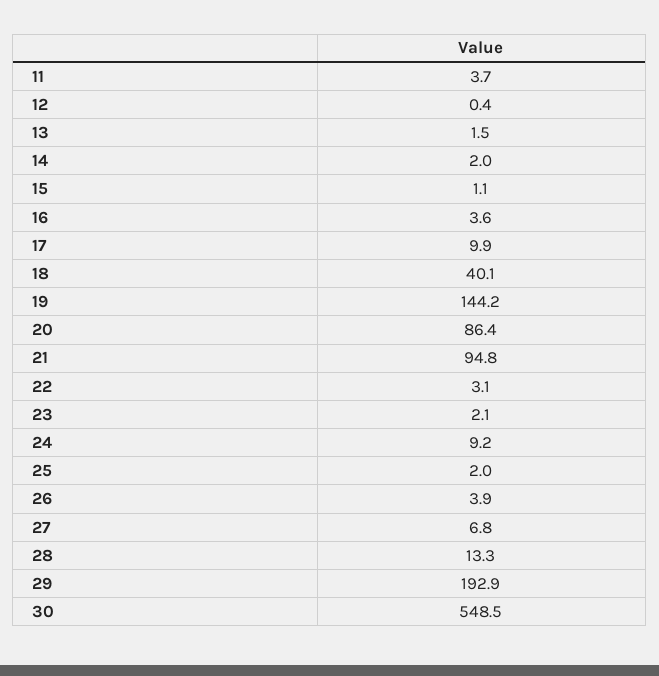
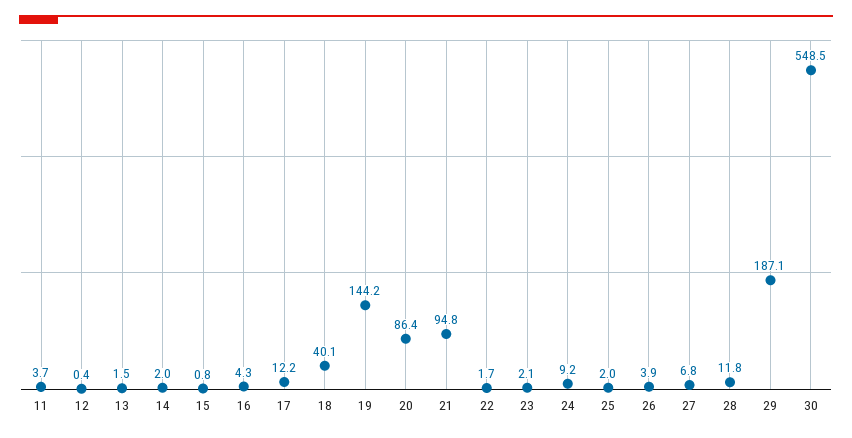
15: 1.1 -> 0.8
16: 3.6 -> 4.3
17: 9.9 -> 12.2
22: 3.1 -> 1.7
28: 13.3 -> 11.8
29: 192.9 -> 187.1

